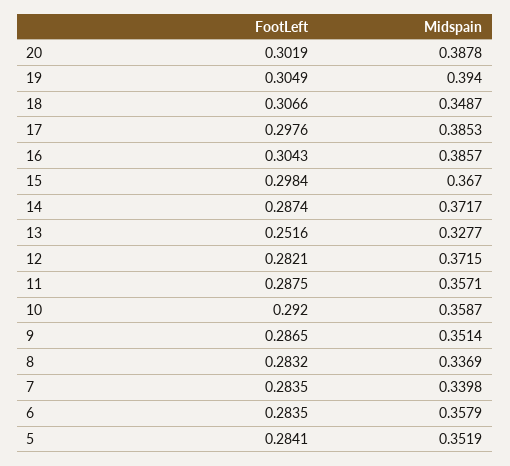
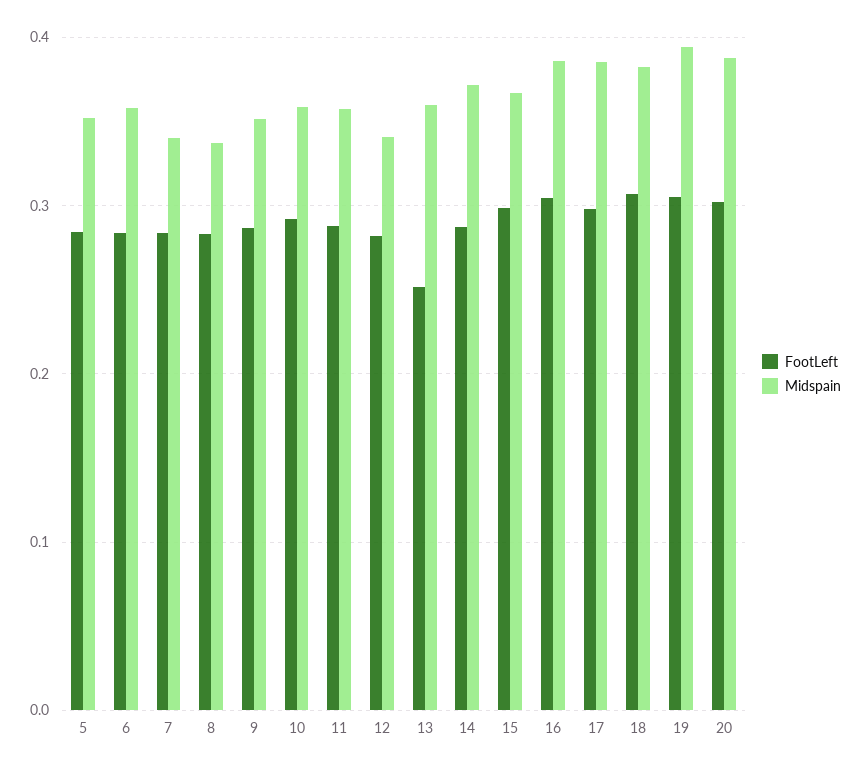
Midspain, 18: 0.3487 -> 0.38
Midspain, 13: 0.3277 -> 0.36
Midspain, 12: 0.3715 -> 0.34

